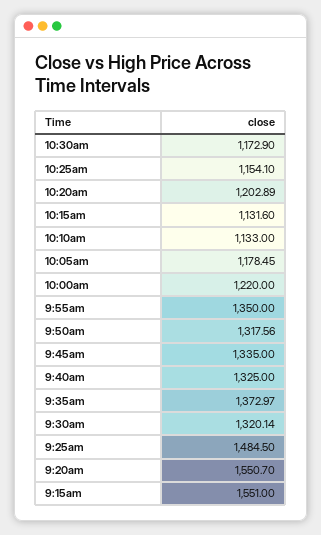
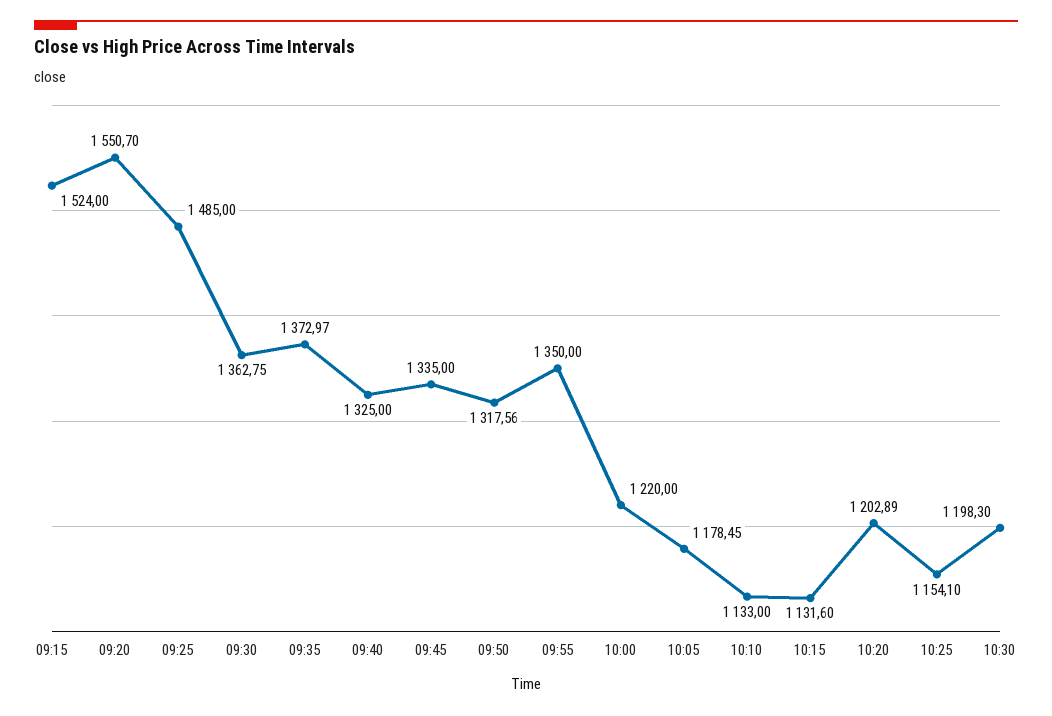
10:30am: 1172.9 -> 1198.3
9:30am: 1320.14 -> 1362.75
9:25am: 1484.5 -> 1485
9:15am: 1551 -> 1524

